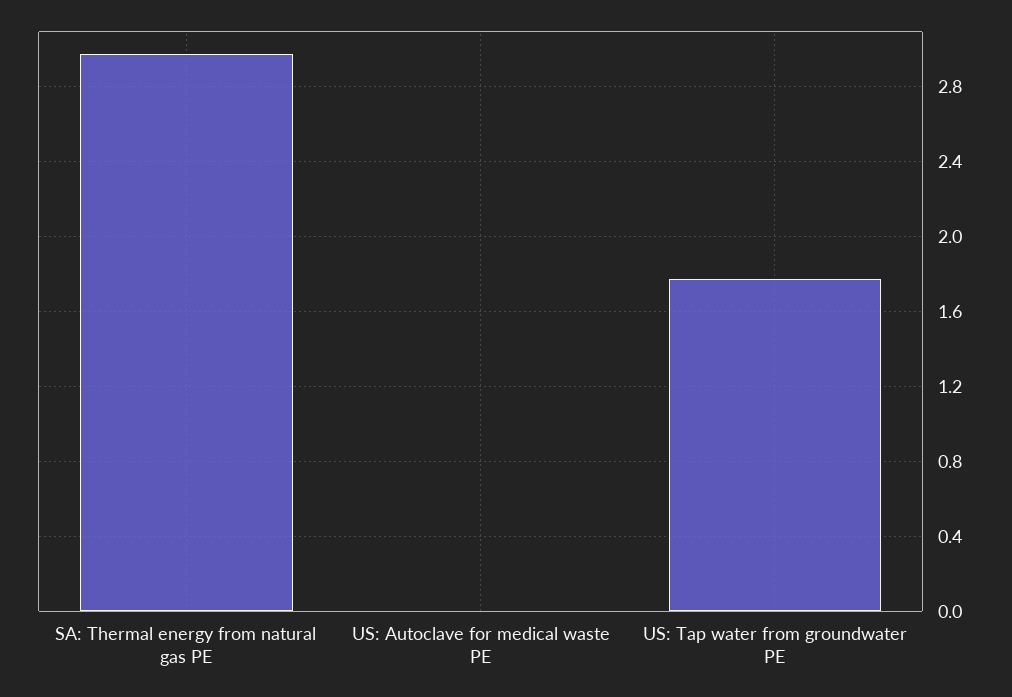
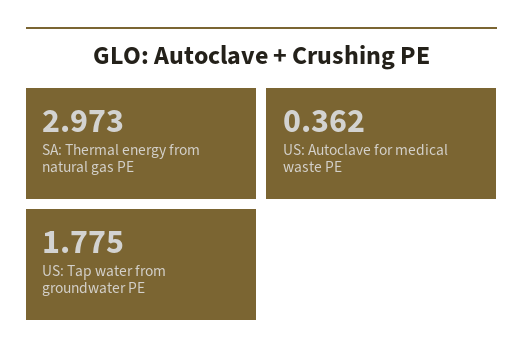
US: Autoclave for medical waste PE: 0 -> 0.362

